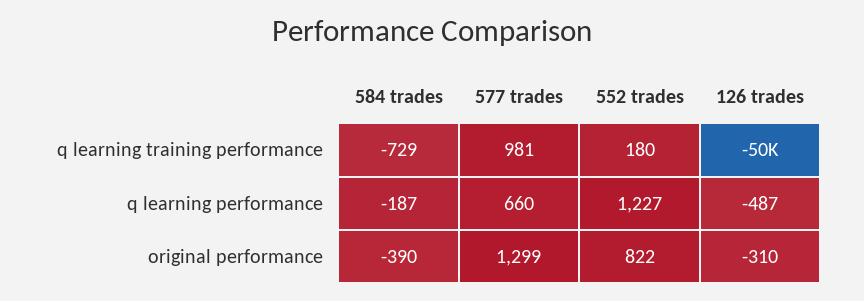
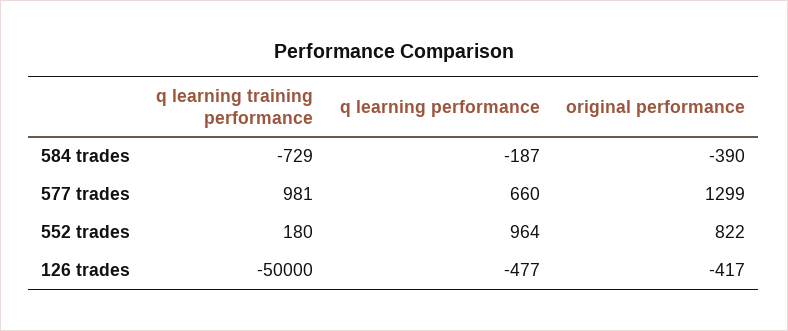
552 trades, q learning performance: 1227 -> 964
126 trades, q learning performance: -487 -> -477
126 trades, original performance: -310 -> -417

